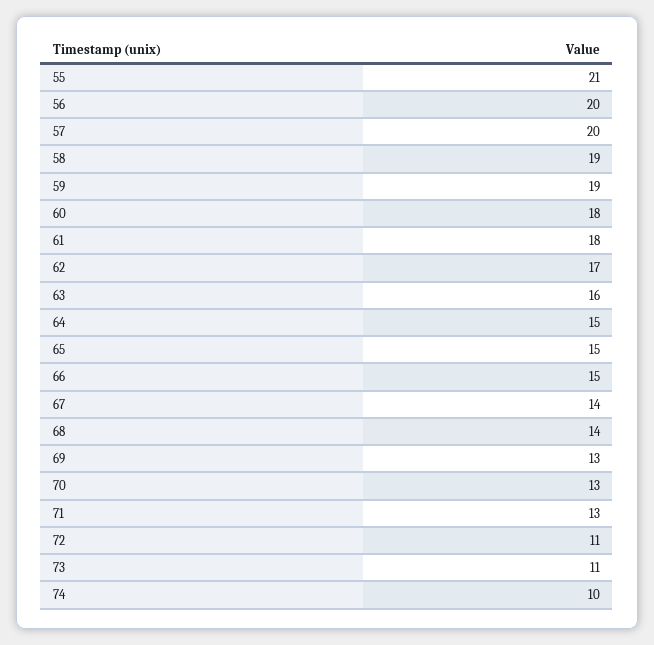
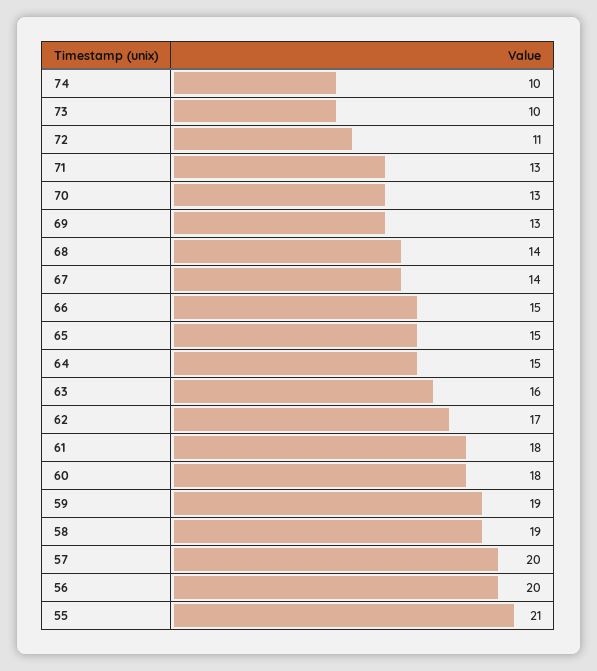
73: 11 -> 10

